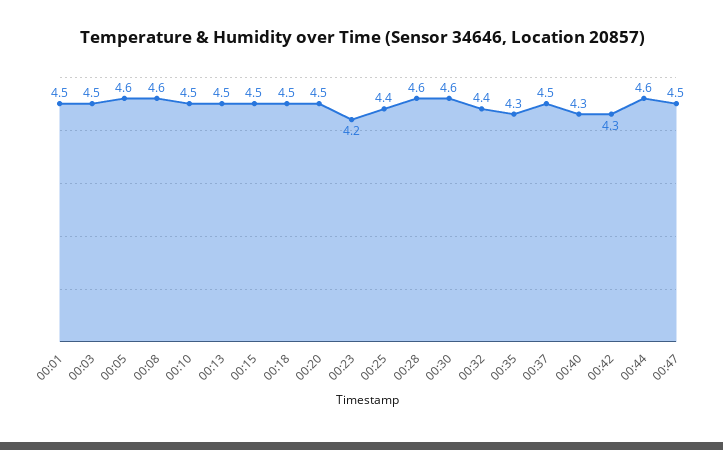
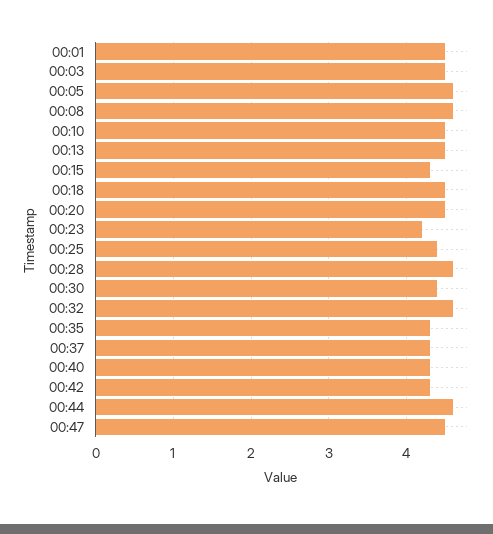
00:15: 4.5 -> 4.3
00:30: 4.6 -> 4.4
00:32: 4.4 -> 4.6
00:37: 4.5 -> 4.3

